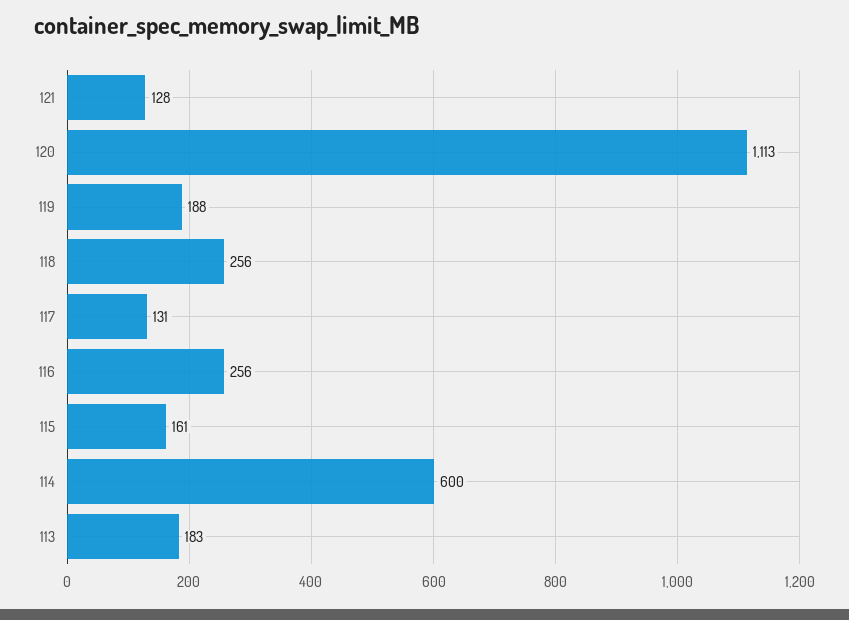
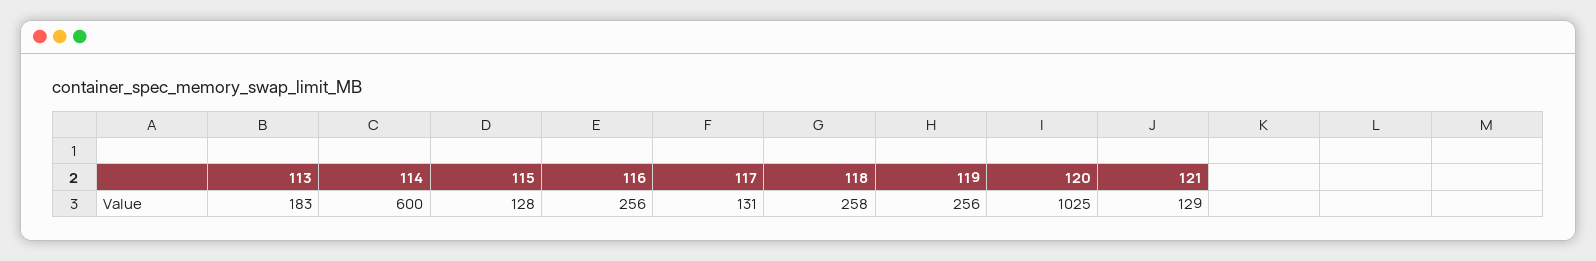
121: 128 -> 129
120: 1113 -> 1025
119: 188 -> 256
118: 256 -> 258
115: 161 -> 128

